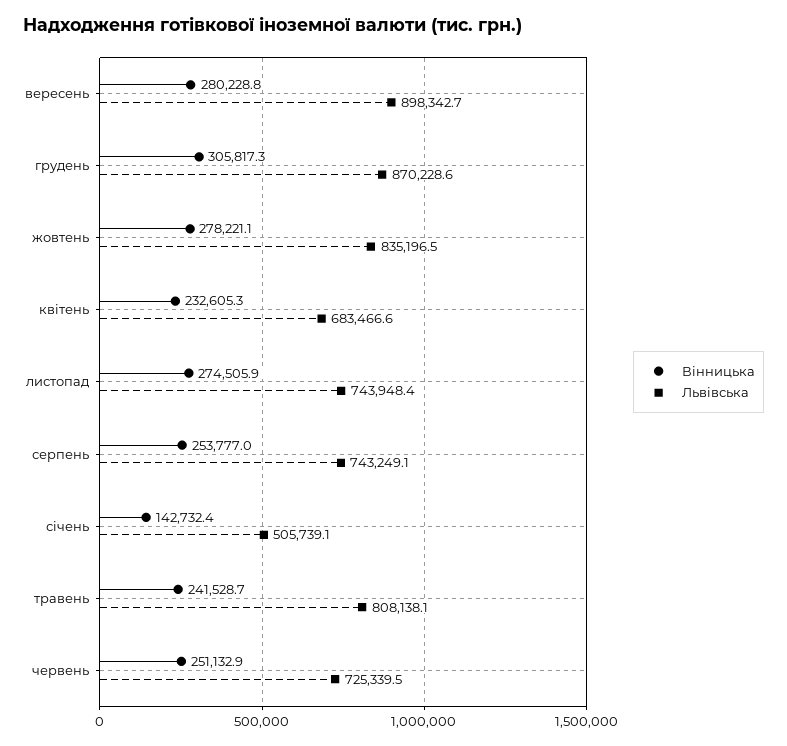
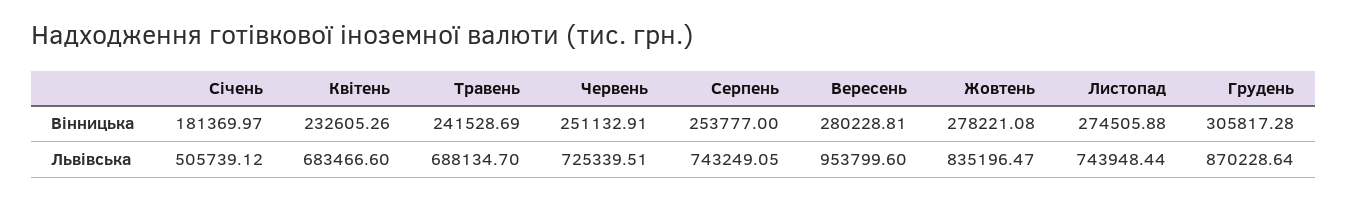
Львівська, вересень: 898342.7 -> 953799.6
Вінницька, січень: 142732.4 -> 181369.97
Львівська, травень: 808138.1 -> 688134.7

